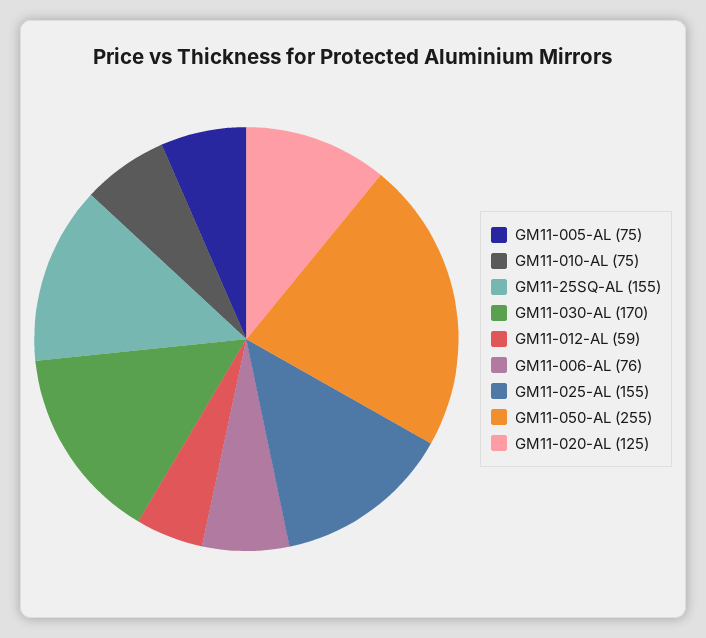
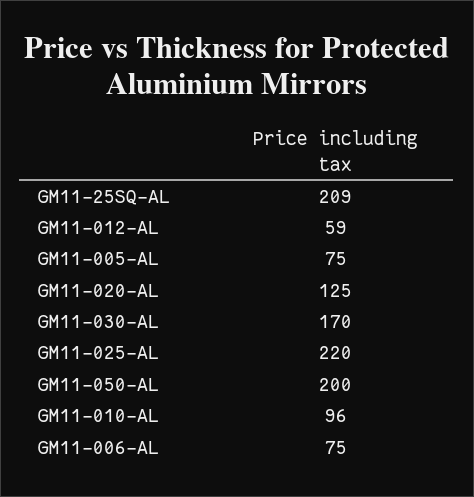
GM11-010-AL: 75 -> 96
GM11-25SQ-AL: 155 -> 209
GM11-006-AL: 76 -> 75
GM11-025-AL: 155 -> 220
GM11-050-AL: 255 -> 200

